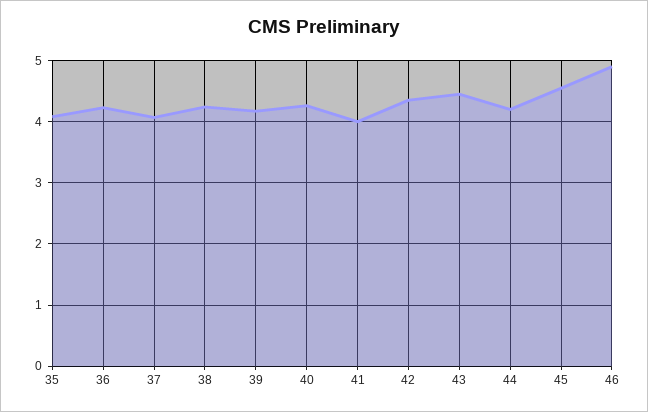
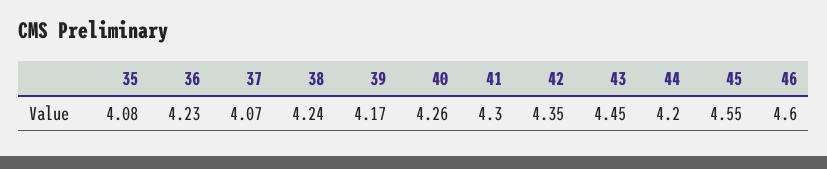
41: 4 -> 4.3
46: 4.9 -> 4.6

